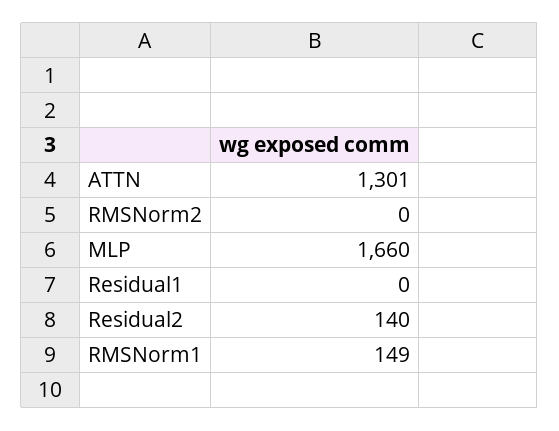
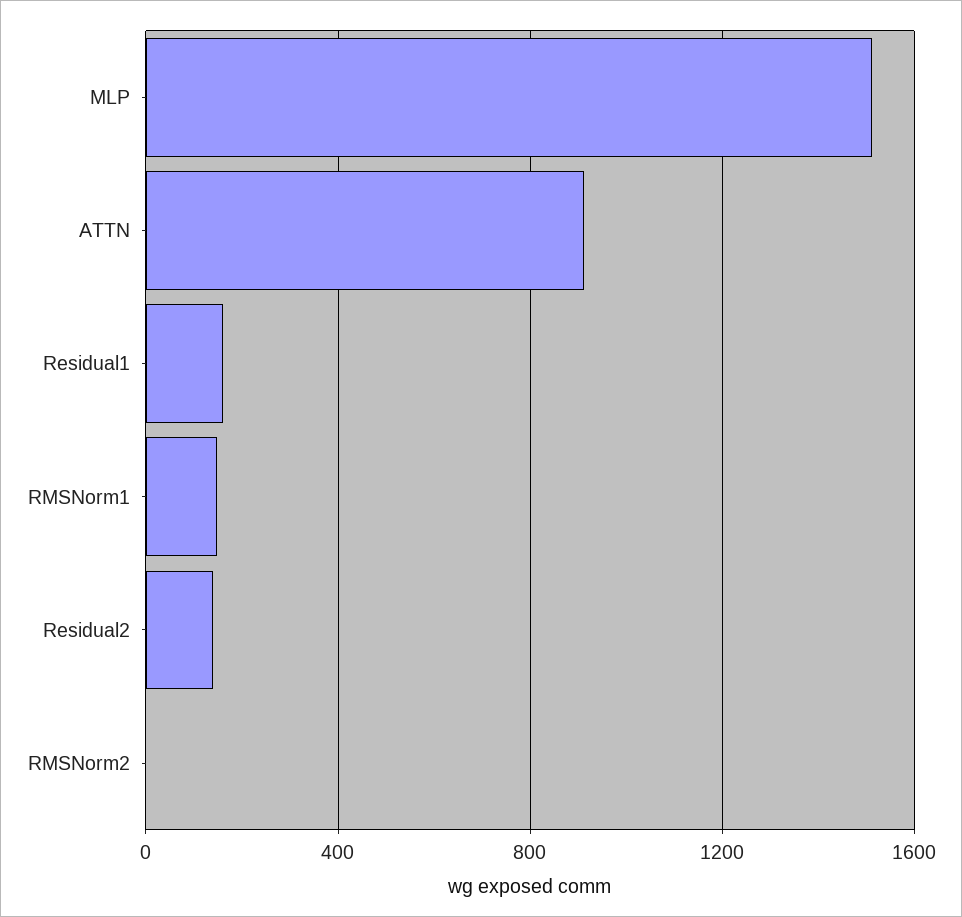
ATTN: 1301 -> 900
MLP: 1660 -> 1500
Residual1: 0 -> 150

